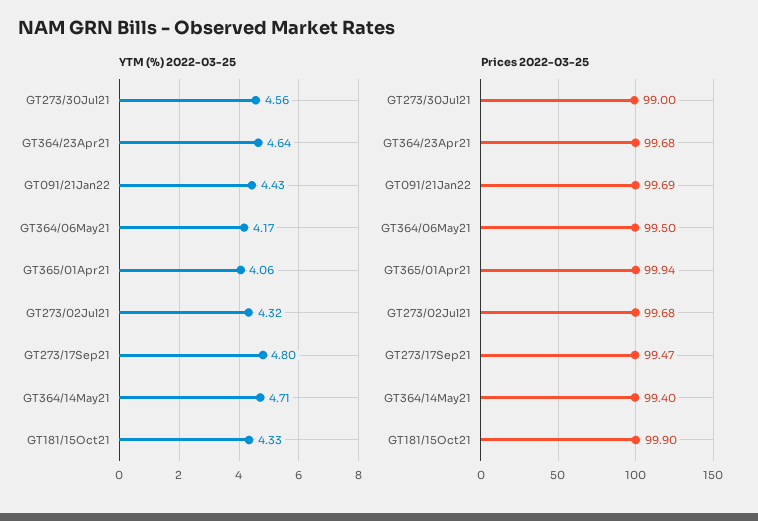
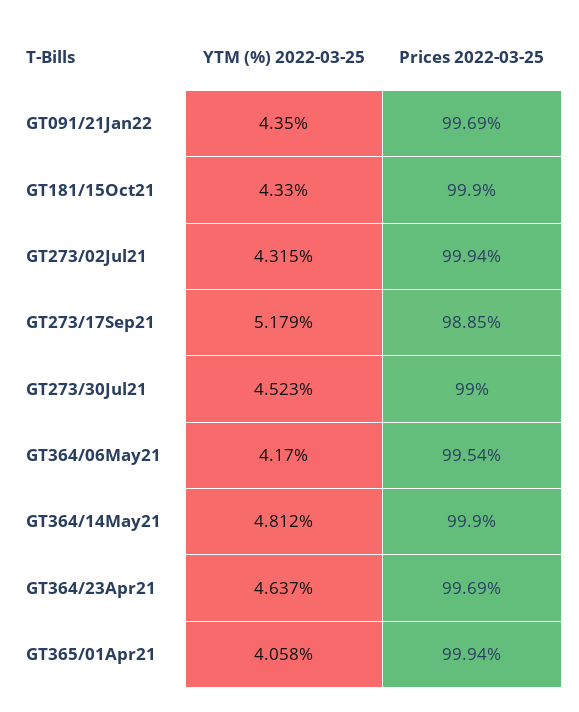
YTM (%) 2022-03-25, GT273/30Jul21: 4.56 -> 4.523
YTM (%) 2022-03-25, GT091/21Jan22: 4.43 -> 4.35
YTM (%) 2022-03-25, GT273/17Sep21: 4.8 -> 5.179
YTM (%) 2022-03-25, GT364/14May21: 4.71 -> 4.812
Prices 2022-03-25, GT364/23Apr21: 99.68 -> 99.69
Prices 2022-03-25, GT364/06May21: 99.5 -> 99.54
Prices 2022-03-25, GT273/02Jul21: 99.68 -> 99.94
Prices 2022-03-25, GT273/17Sep21: 99.47 -> 98.85
Prices 2022-03-25, GT364/14May21: 99.4 -> 99.9

